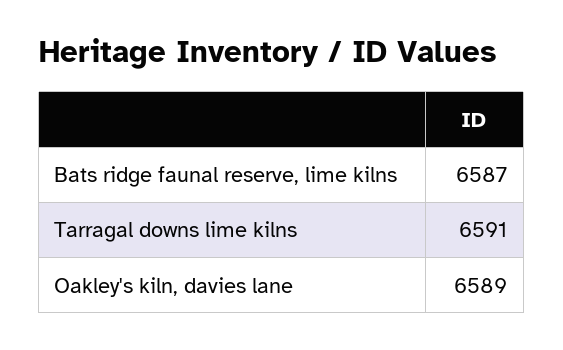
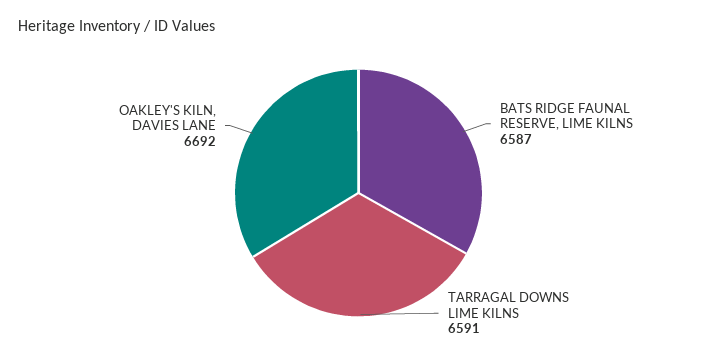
Oakley's kiln, davies lane: 6589 -> 6692

